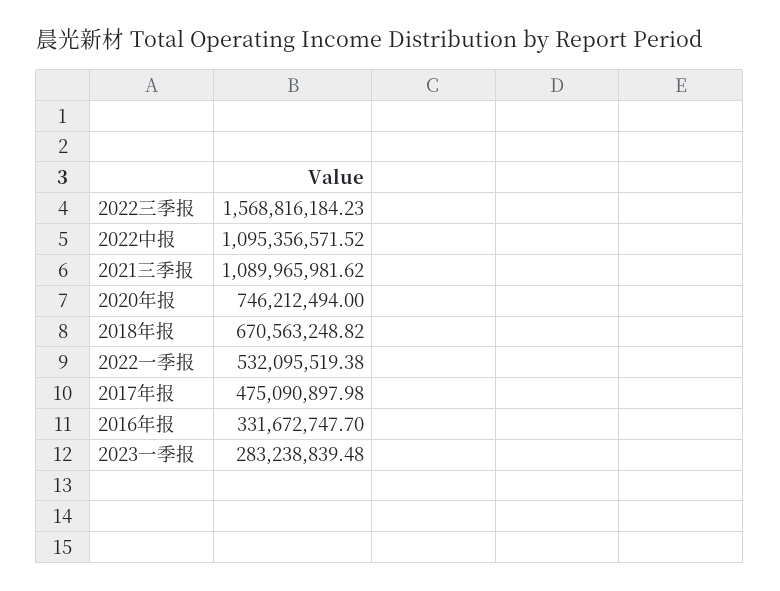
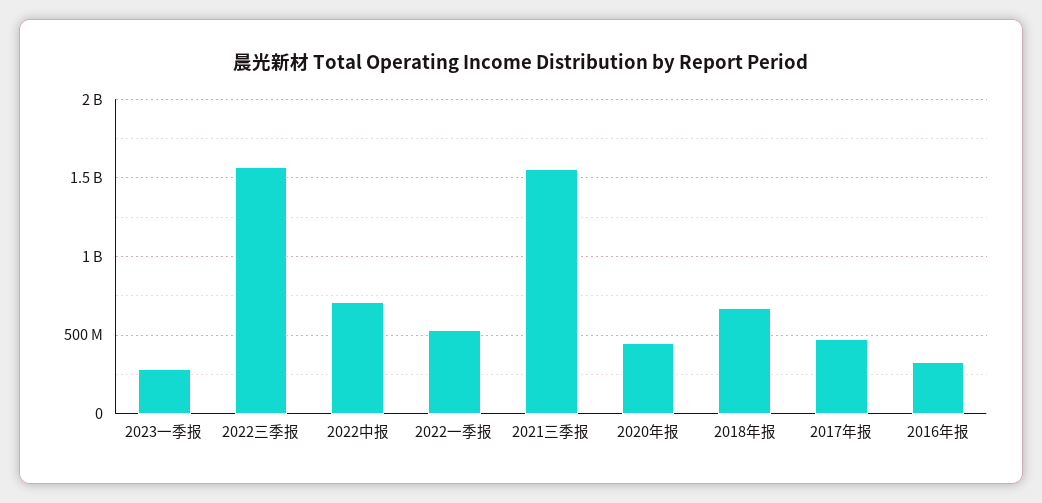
2022中报: 1095356571.52 -> 700000000
2021三季报: 1089965981.62 -> 1550000000
2020年报: 746212494 -> 450000000

